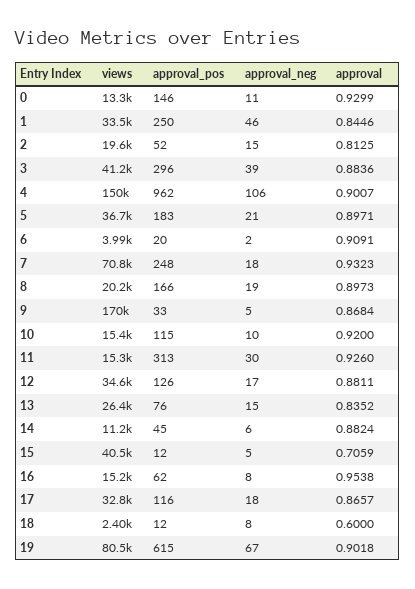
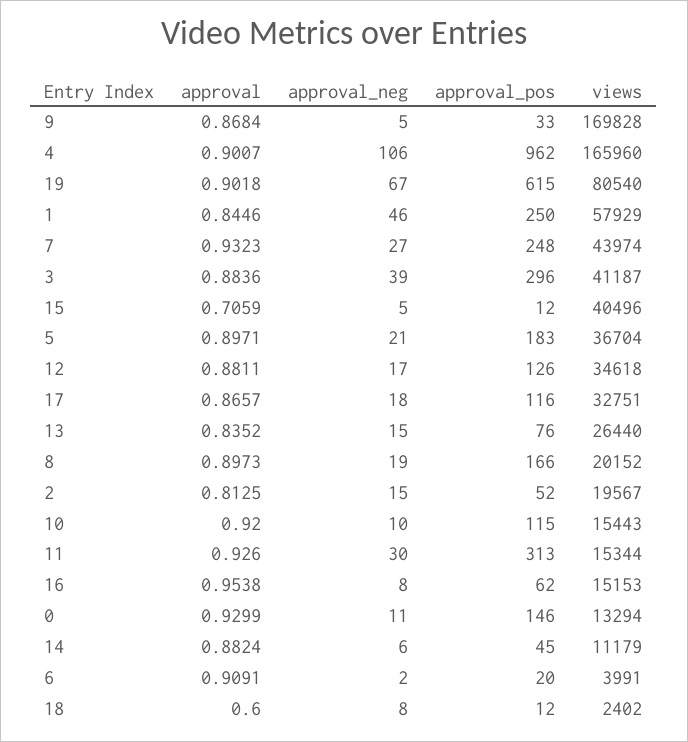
views, 1: 33500 -> 57929
views, 4: 150000 -> 165960
views, 7: 70800 -> 43974
approval_neg, 7: 18 -> 27

